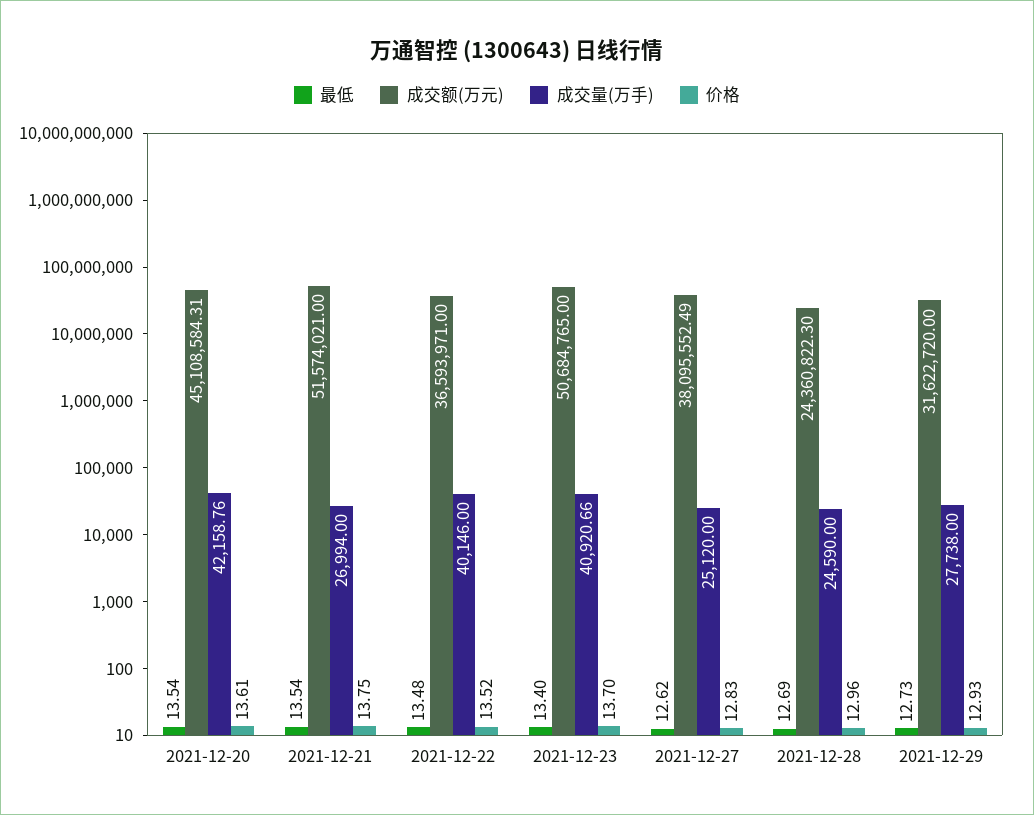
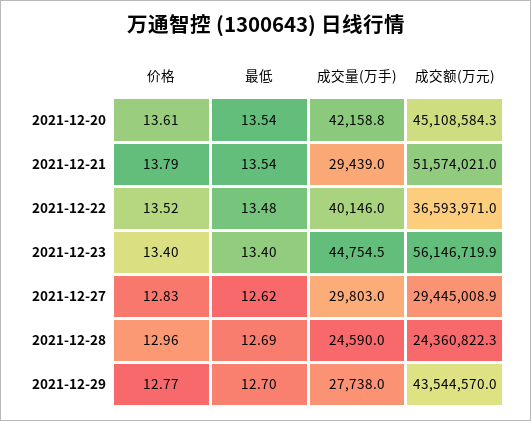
成交量(万手), 2021-12-21: 26994 -> 29439
价格, 2021-12-21: 13.75 -> 13.79
成交额(万元), 2021-12-23: 50684765 -> 56146719.9
成交量(万手), 2021-12-23: 40920.66 -> 44754.5
价格, 2021-12-23: 13.7 -> 13.4
成交额(万元), 2021-12-27: 38095552.49 -> 29445008.9
成交量(万手), 2021-12-27: 25120 -> 29803
最低, 2021-12-29: 12.73 -> 12.7
成交额(万元), 2021-12-29: 31622720 -> 43544570
价格, 2021-12-29: 12.93 -> 12.77

